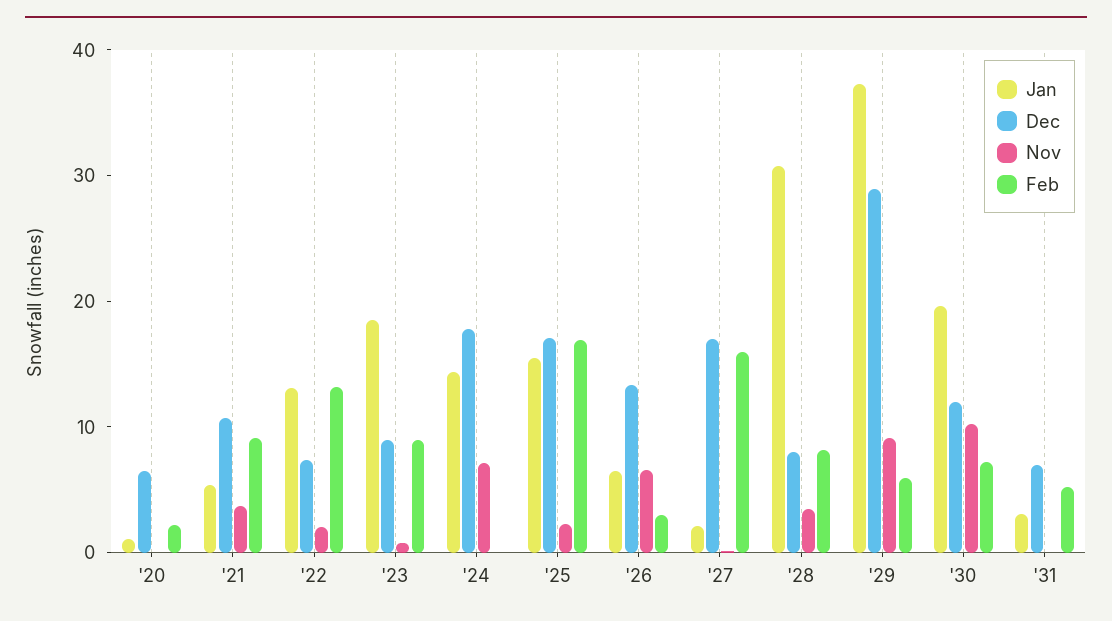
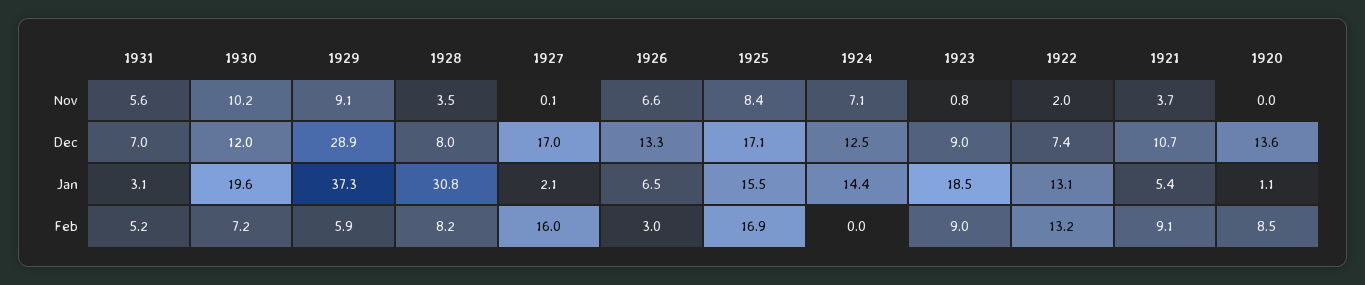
Dec, '20: 6 -> 13.6
Feb, '20: 2 -> 8.5
Dec, '24: 18 -> 12.5
Nov, '25: 2 -> 8.4
Nov, '31: 0 -> 5.6

